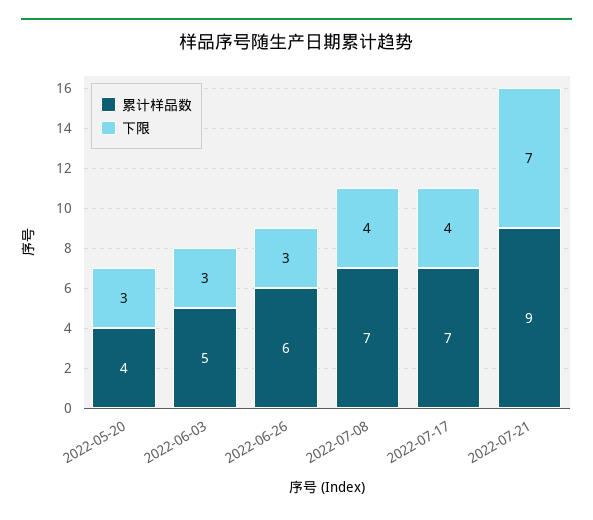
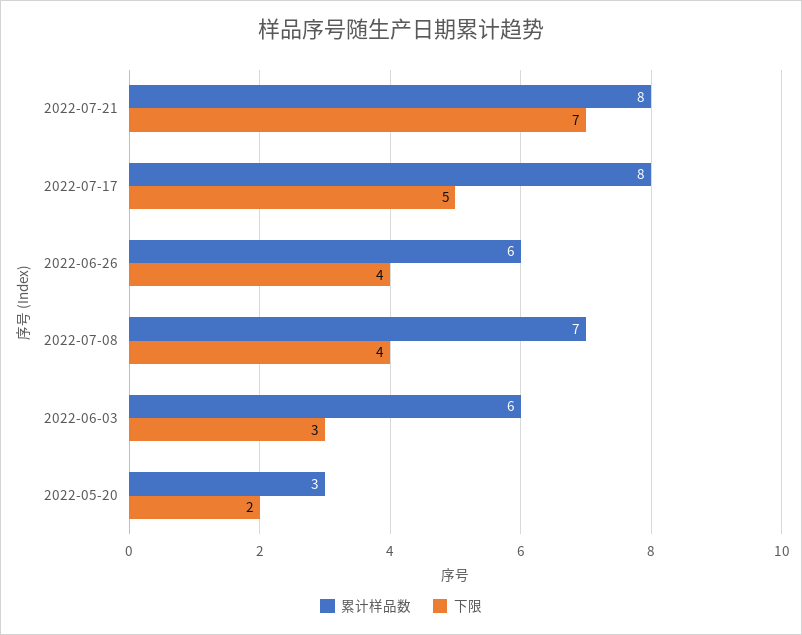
累计样品数, 2022-05-20: 4 -> 3
下限, 2022-05-20: 3 -> 2
累计样品数, 2022-06-03: 5 -> 6
下限, 2022-06-26: 3 -> 4
累计样品数, 2022-07-17: 7 -> 8
下限, 2022-07-17: 4 -> 5
累计样品数, 2022-07-21: 9 -> 8

